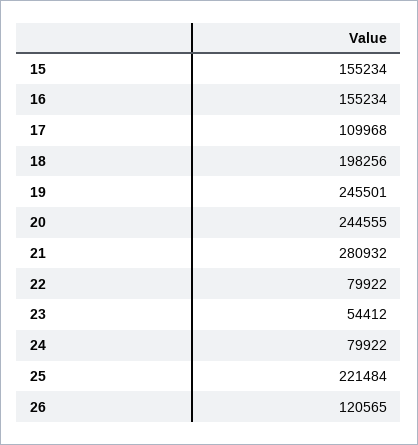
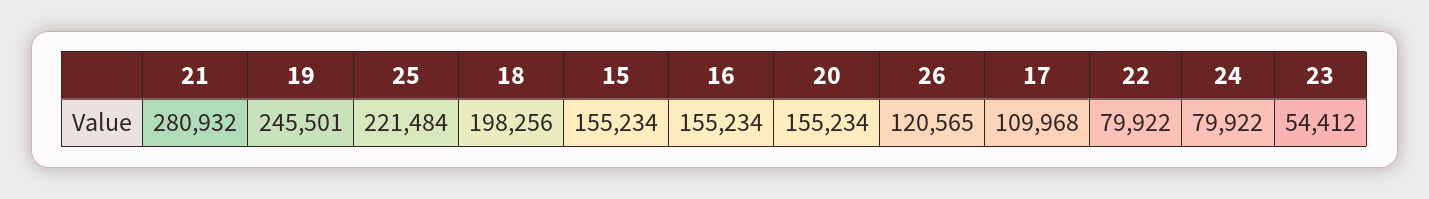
20: 244555 -> 155234

